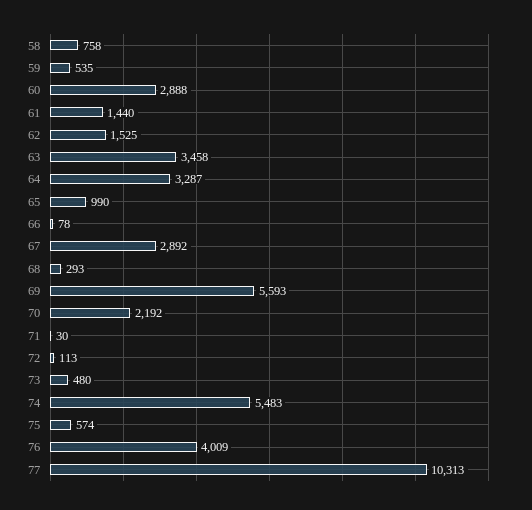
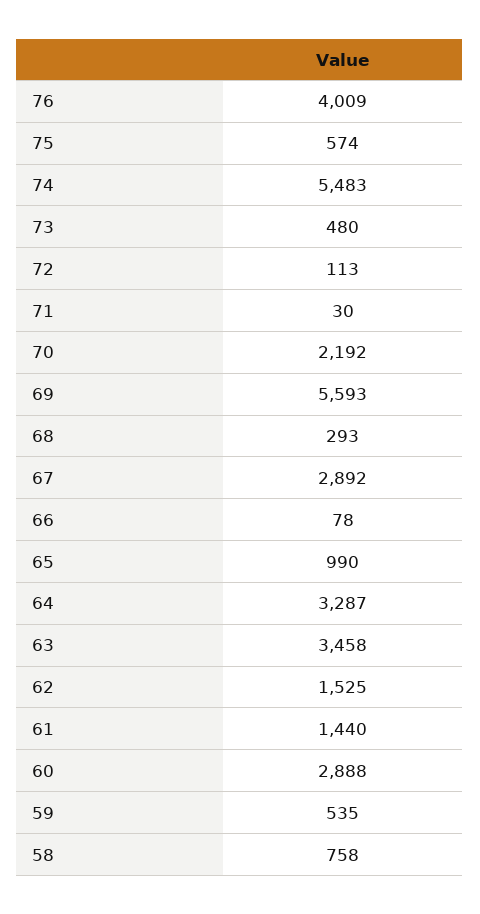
77: 10313 -> none

